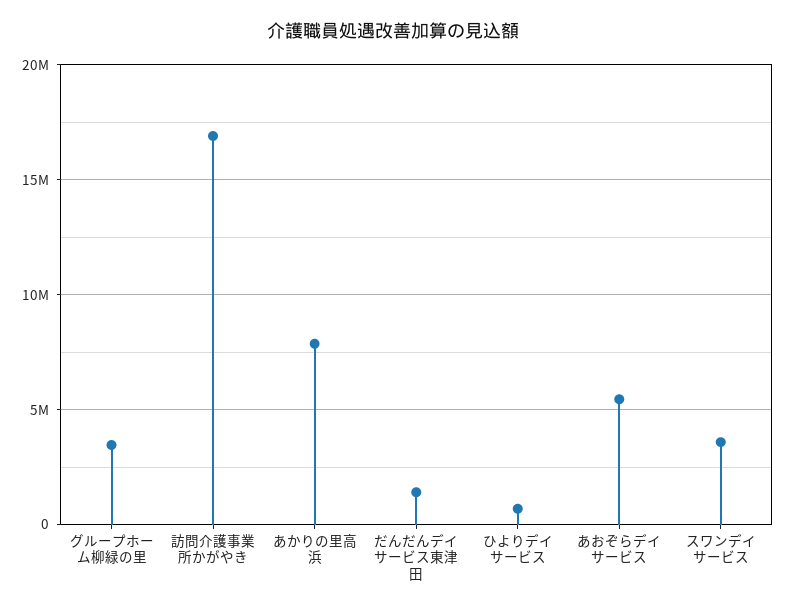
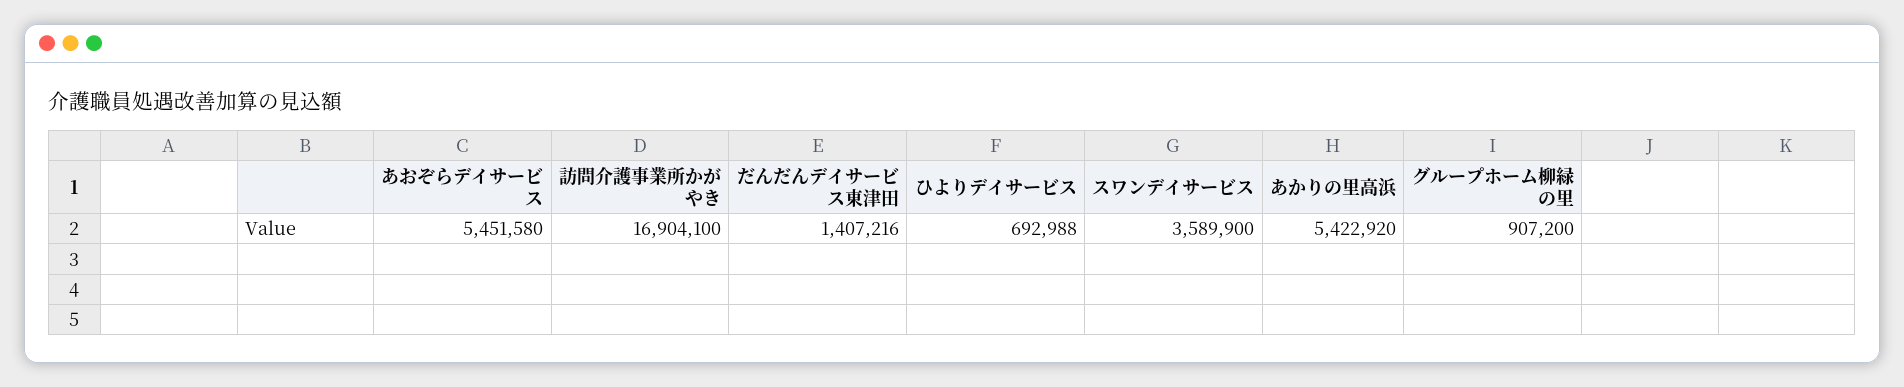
グループホーム柳緑の里: 3500000 -> 907200
あかりの里高浜: 8000000 -> 5422920

